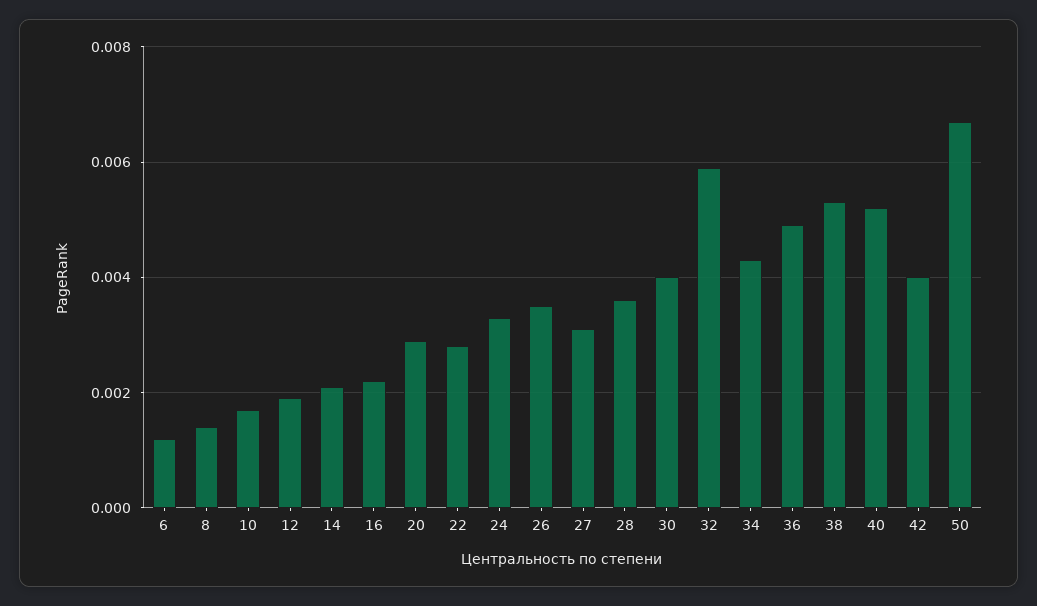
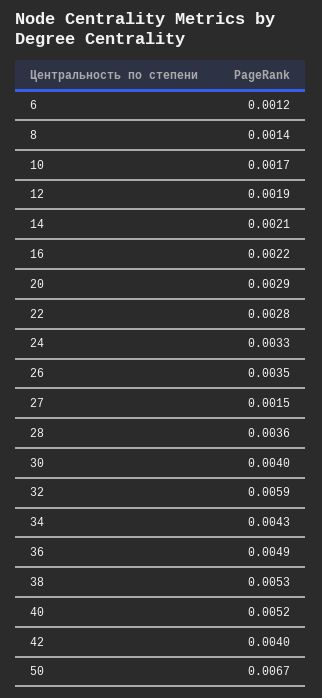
27: 0.003 -> 0.0015

